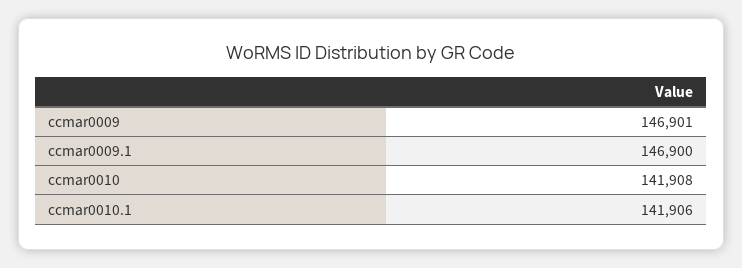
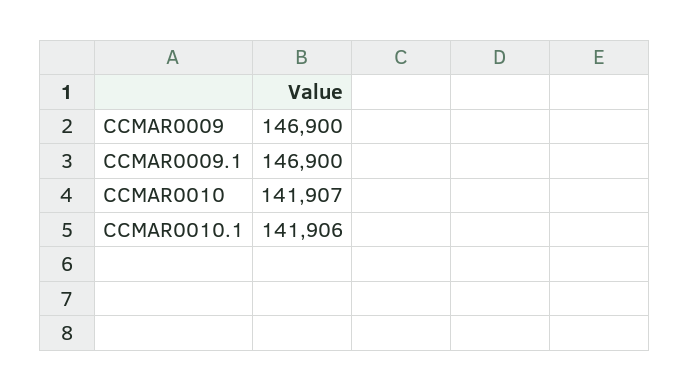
ccmar0009: 146901 -> 146900
ccmar0010: 141908 -> 141907

